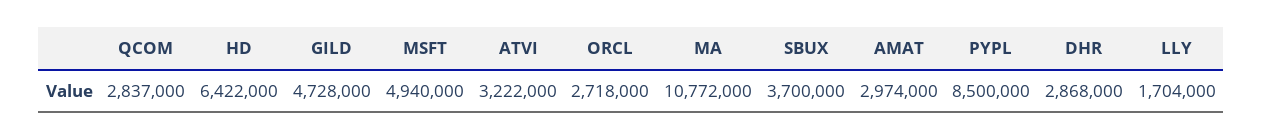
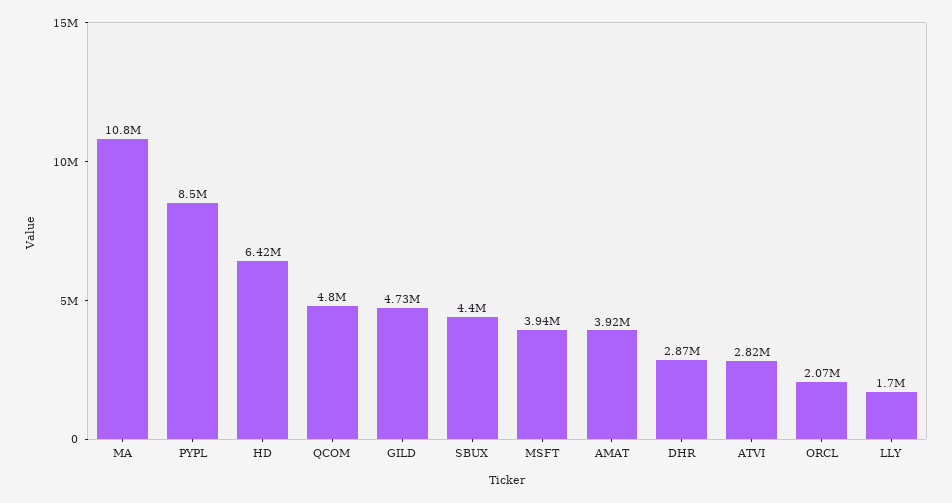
QCOM: 2837000 -> 4800000
MSFT: 4940000 -> 3940000
ATVI: 3222000 -> 2820000
ORCL: 2718000 -> 2070000
SBUX: 3700000 -> 4400000
AMAT: 2974000 -> 3920000

